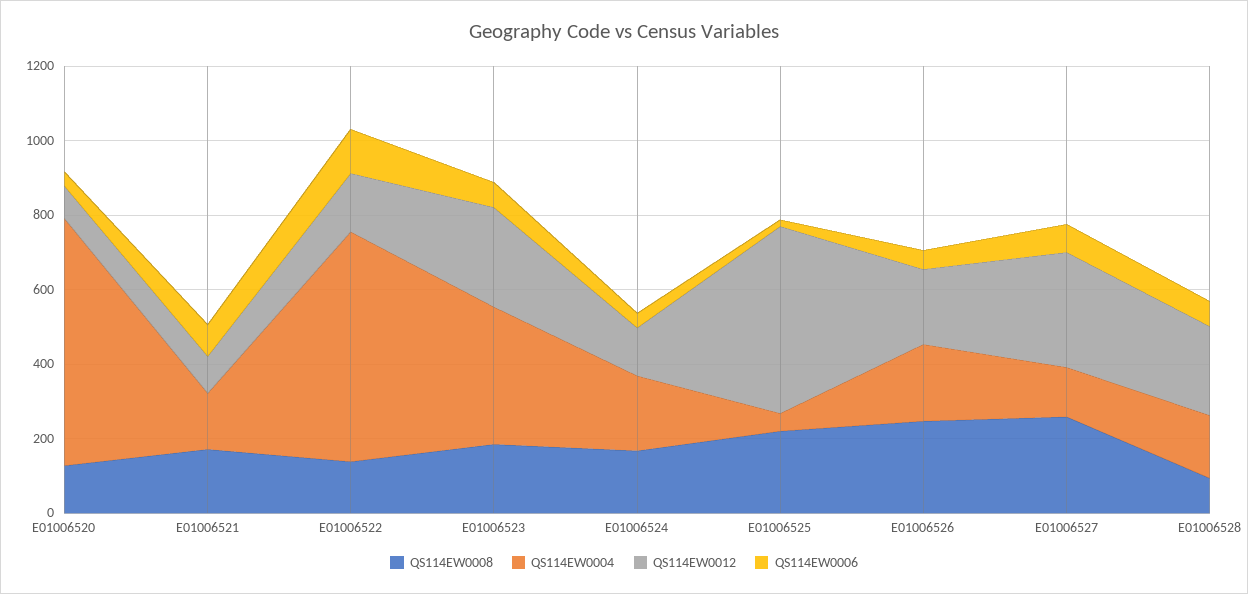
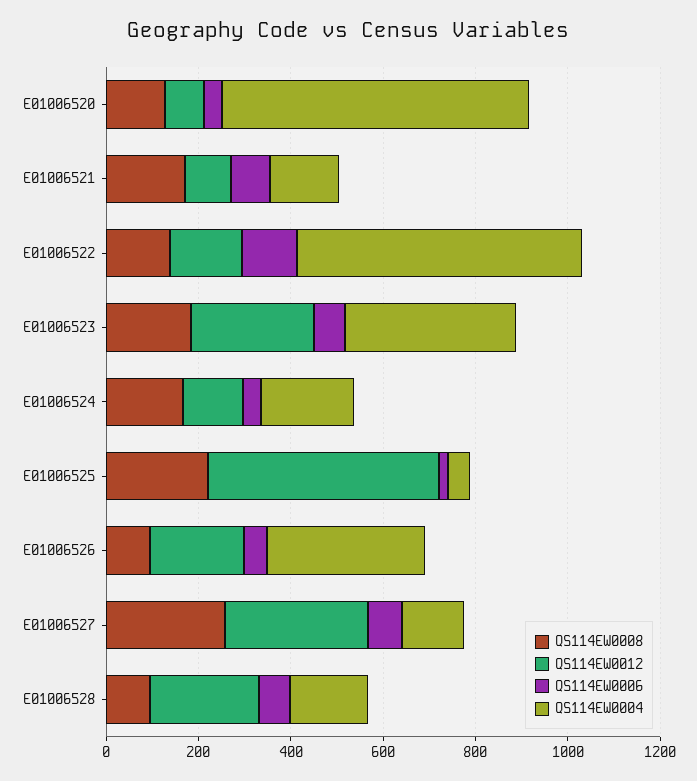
QS114EW0008, E01006526: 250 -> 100
QS114EW0004, E01006526: 200 -> 350

